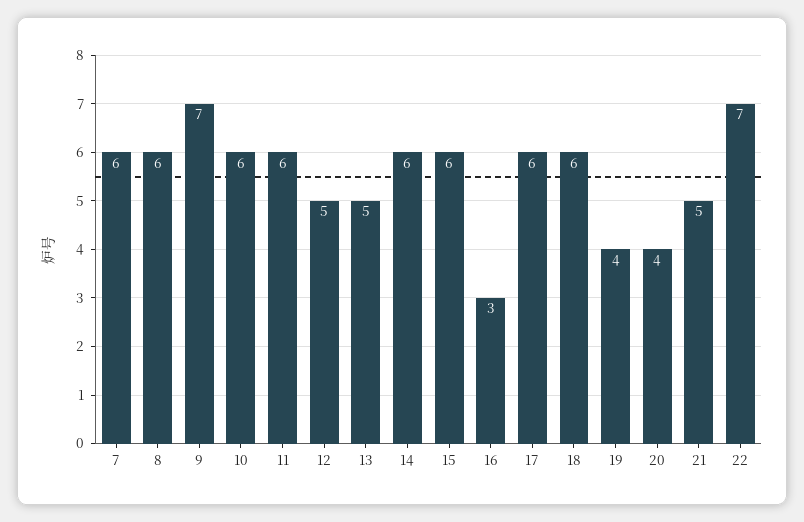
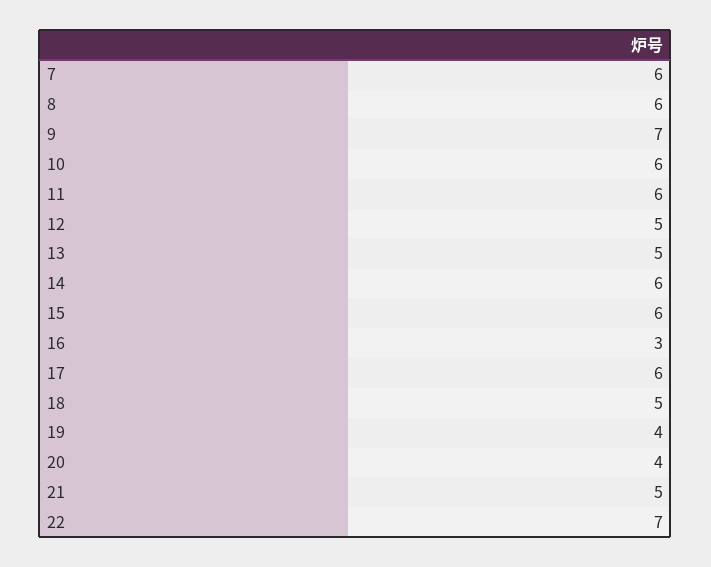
18: 6 -> 5

